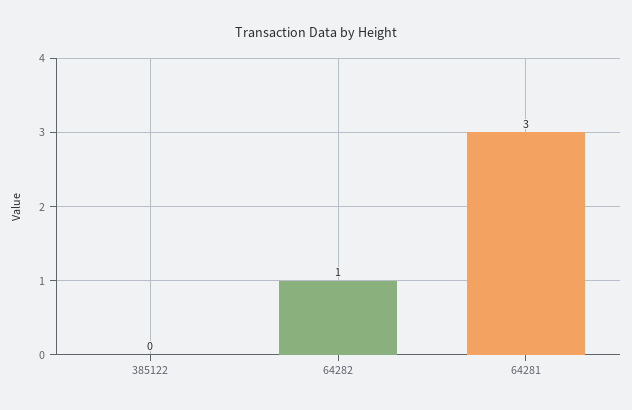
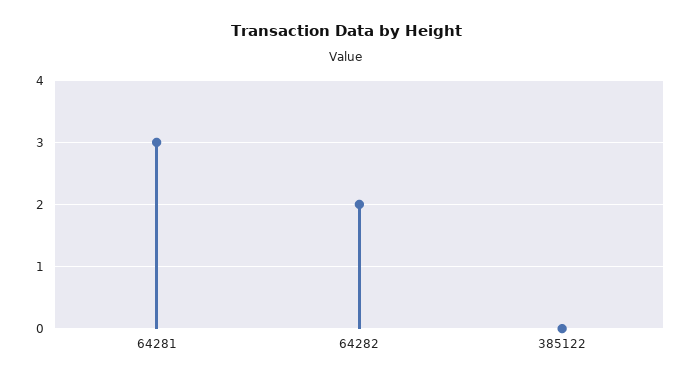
64282: 1 -> 2

